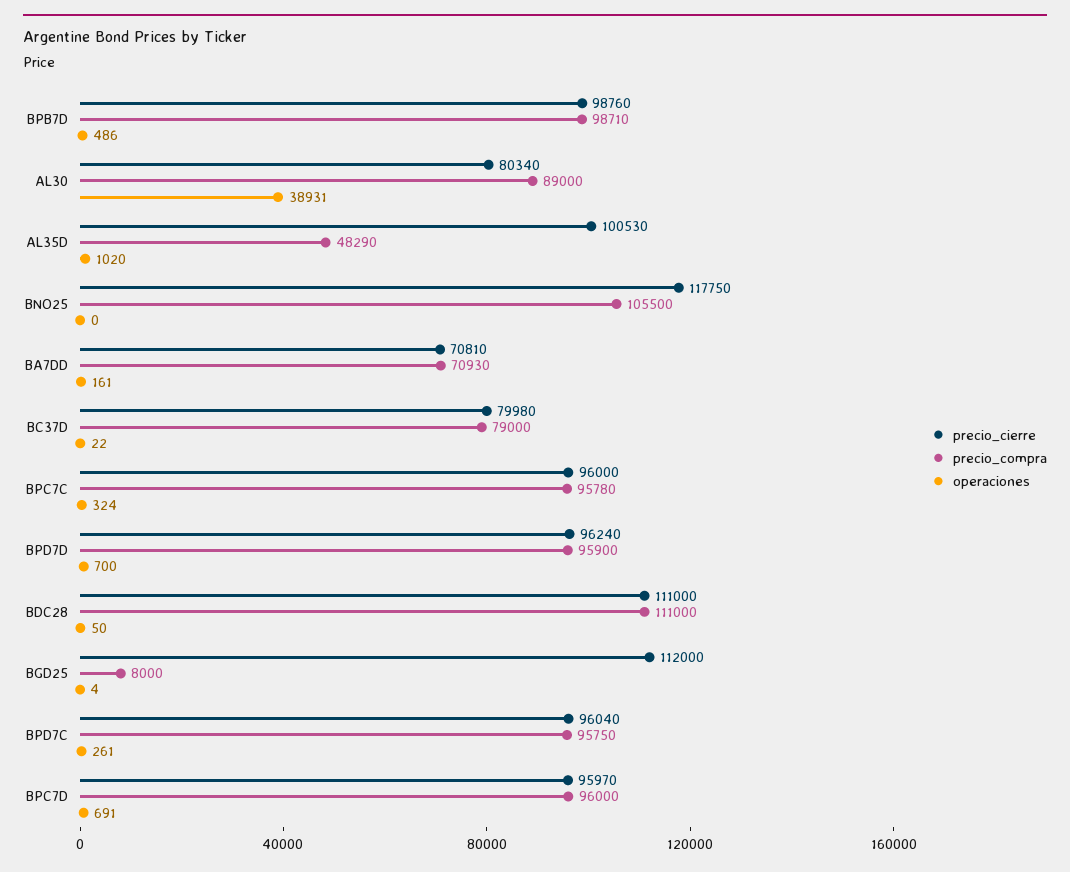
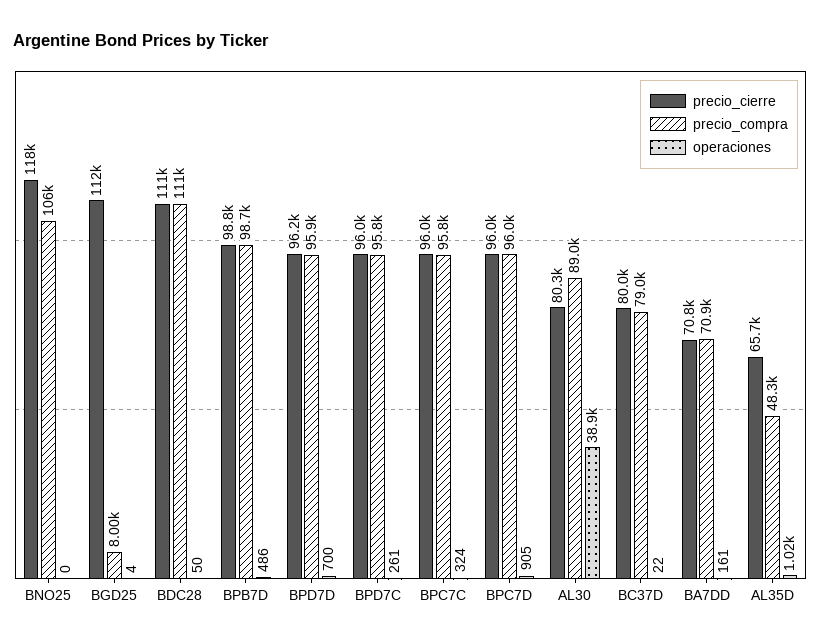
precio_cierre, AL35D: 100530 -> 65700
operaciones, BPC7D: 691 -> 905

